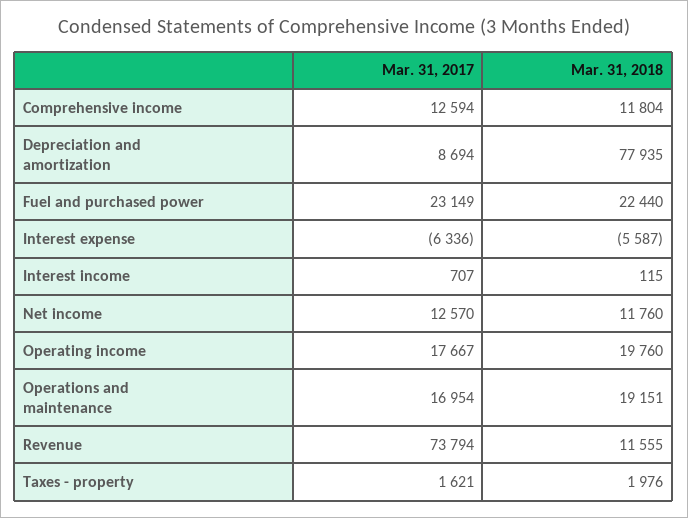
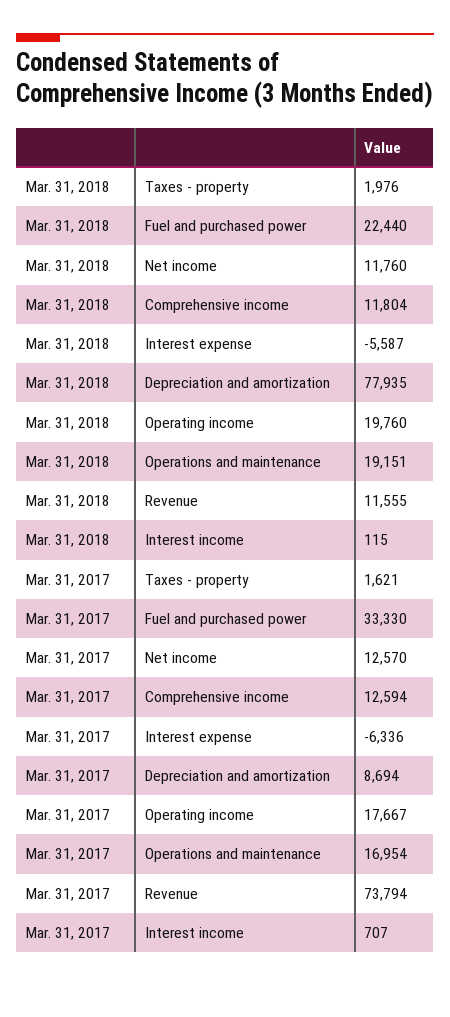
Mar. 31, 2017, Fuel and purchased power: 23149 -> 33330

